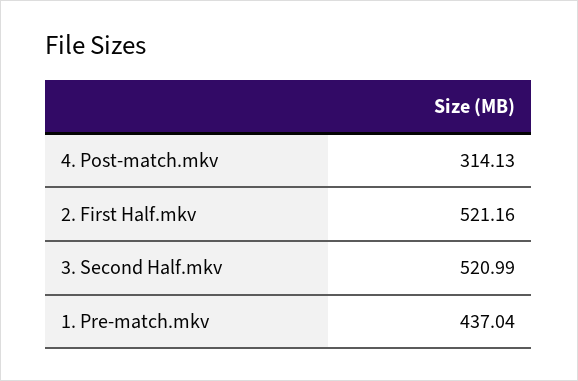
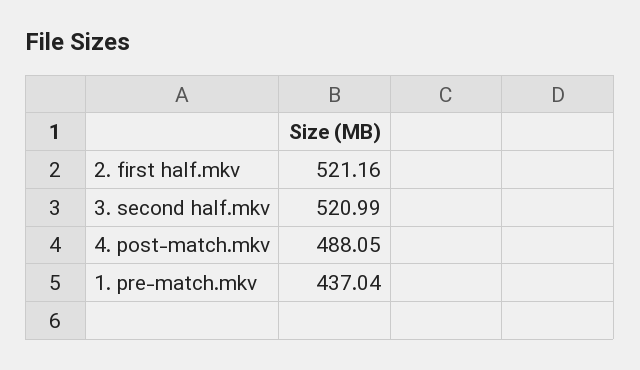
4. Post-match.mkv: 314.13 -> 488.05

